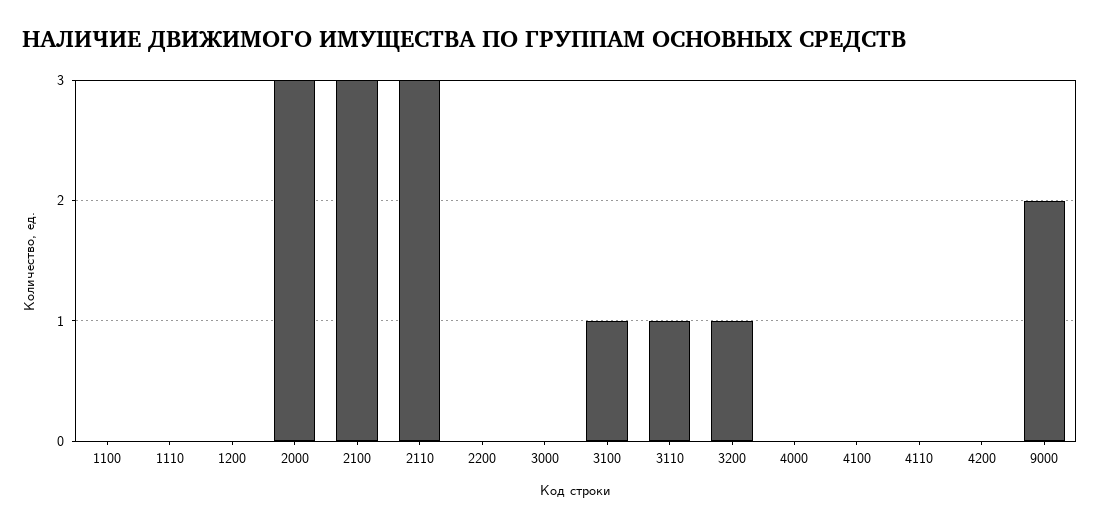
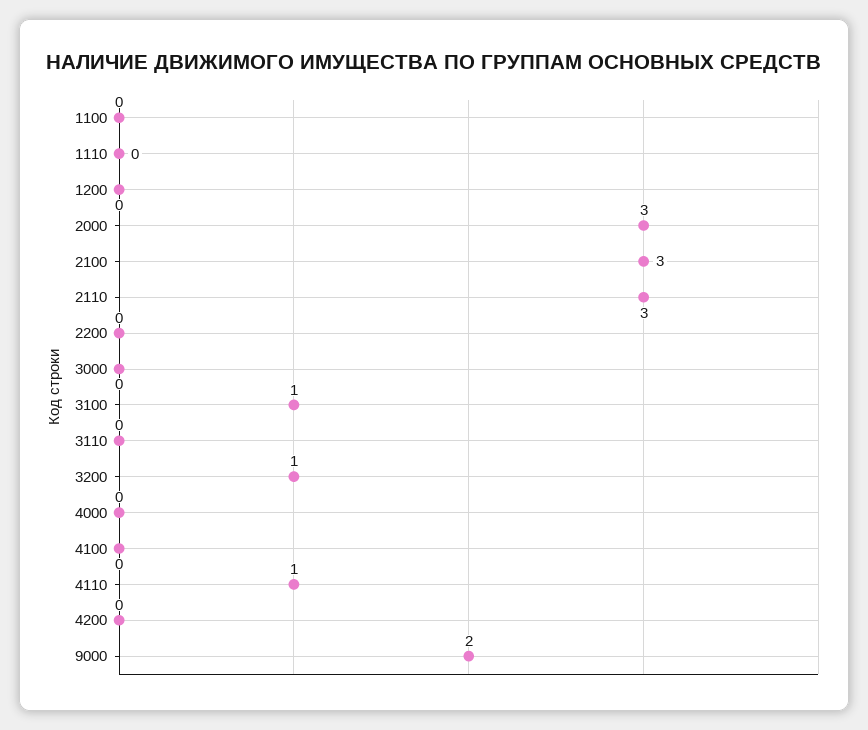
3110: 1 -> 0
4110: 0 -> 1

